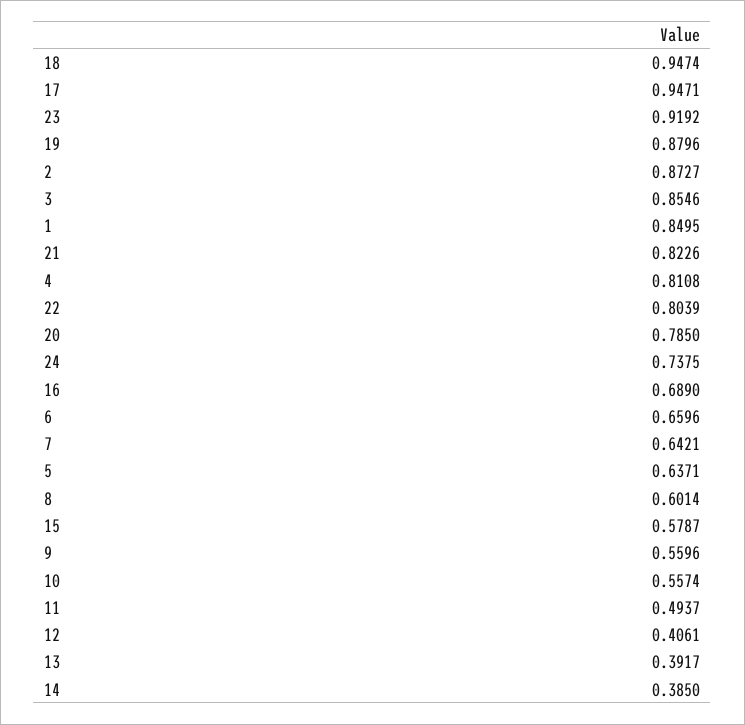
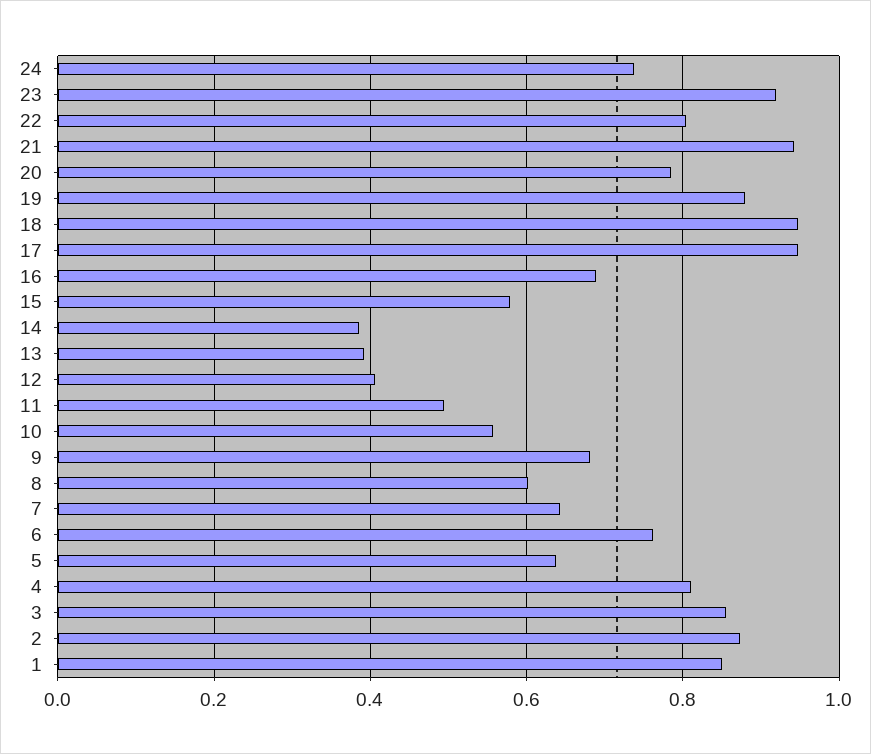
21: 0.8226 -> 0.94
6: 0.6596 -> 0.76
9: 0.5596 -> 0.68

